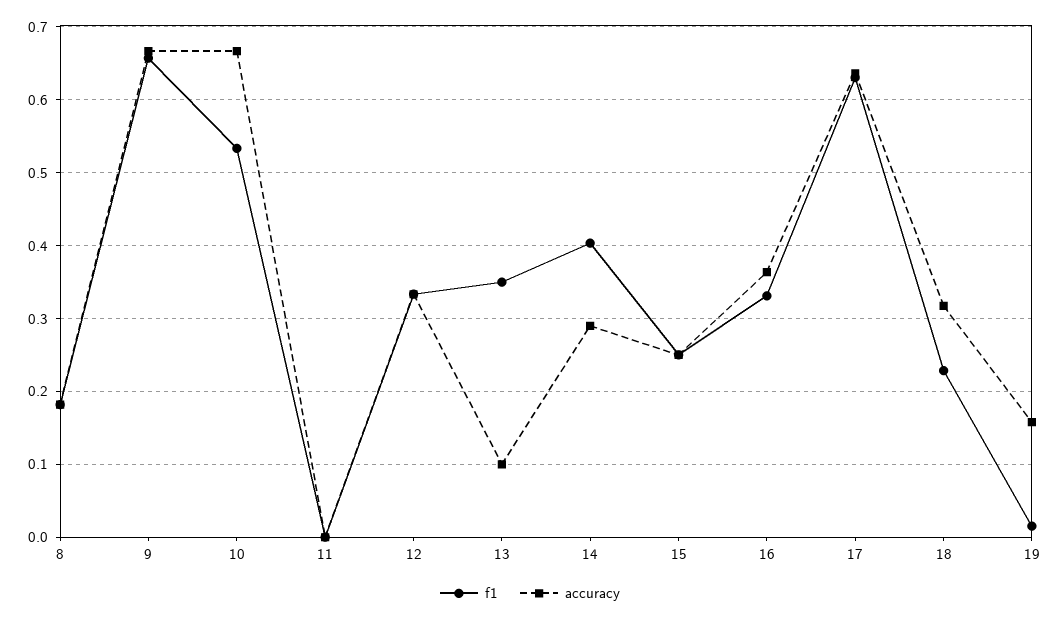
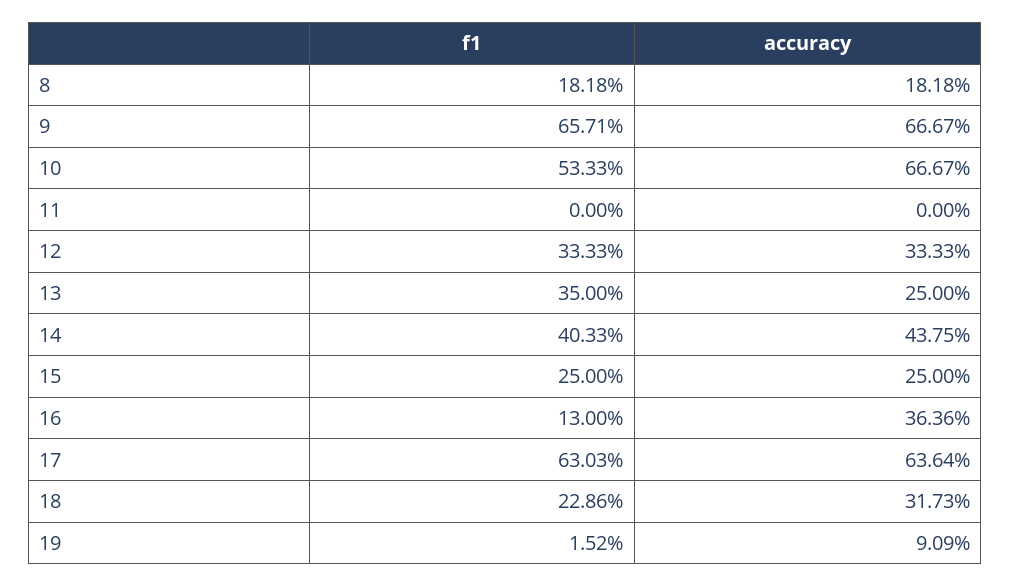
accuracy, 13: 0.1 -> 0.25
accuracy, 14: 0.29 -> 0.4375
f1, 16: 0.33 -> 0.13
accuracy, 19: 0.16 -> 0.0909

